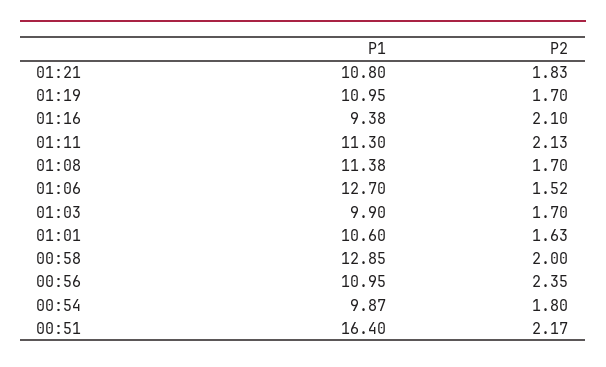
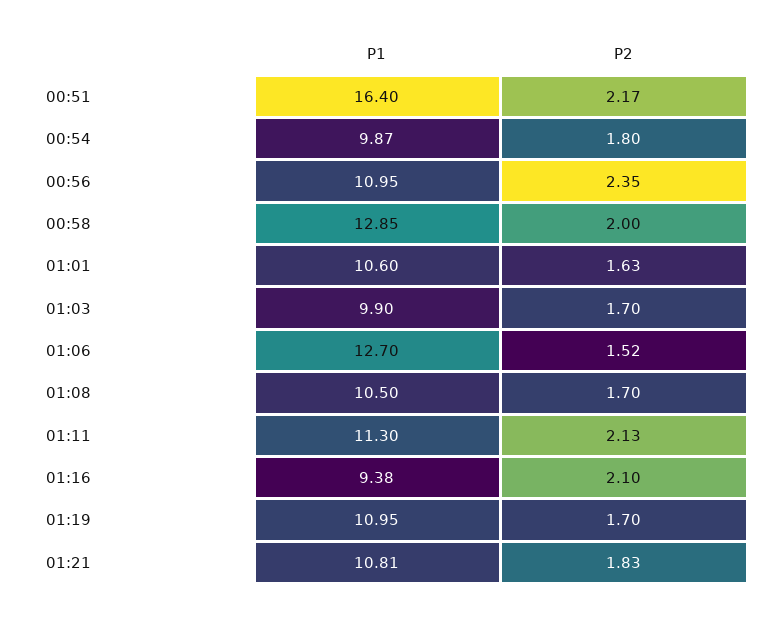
P1, 01:21: 10.8 -> 10.81
P1, 01:08: 11.38 -> 10.5

